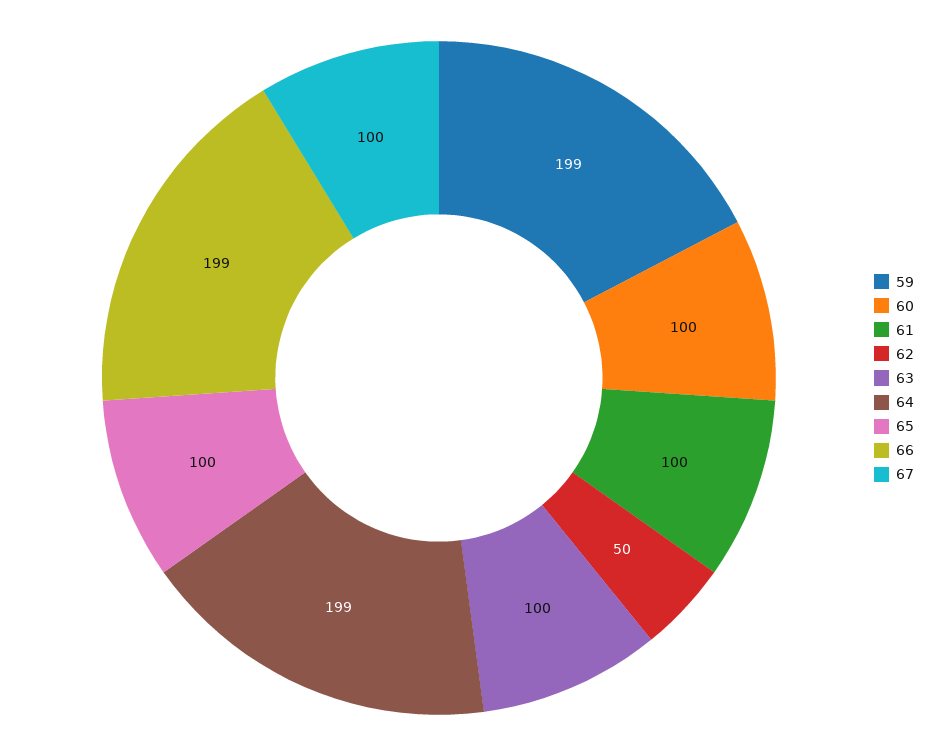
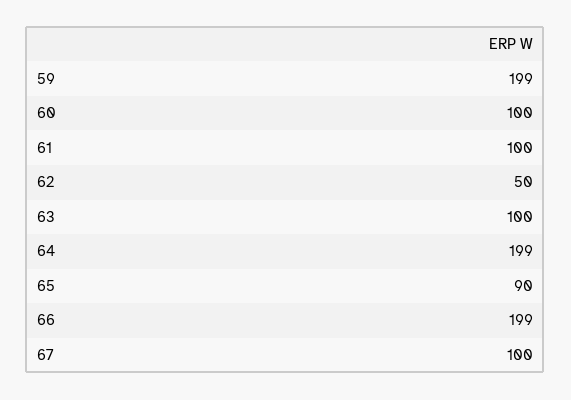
65: 100 -> 90

